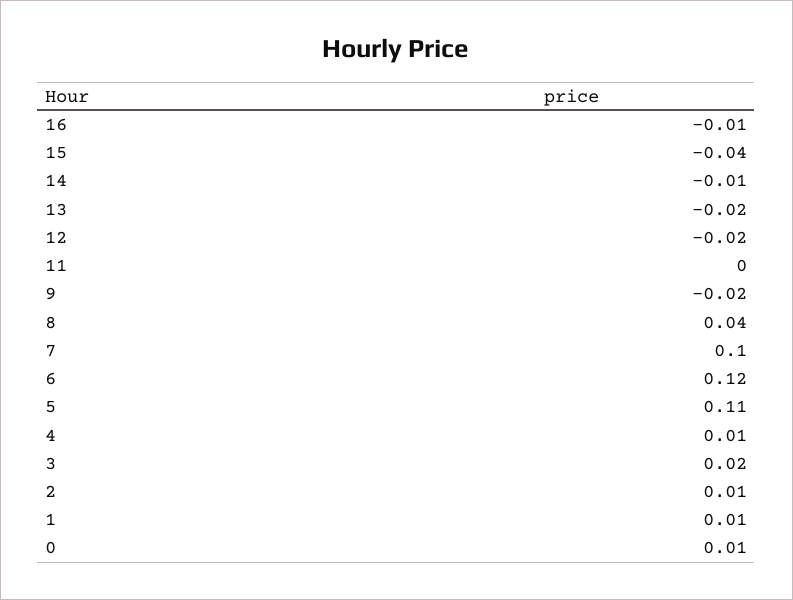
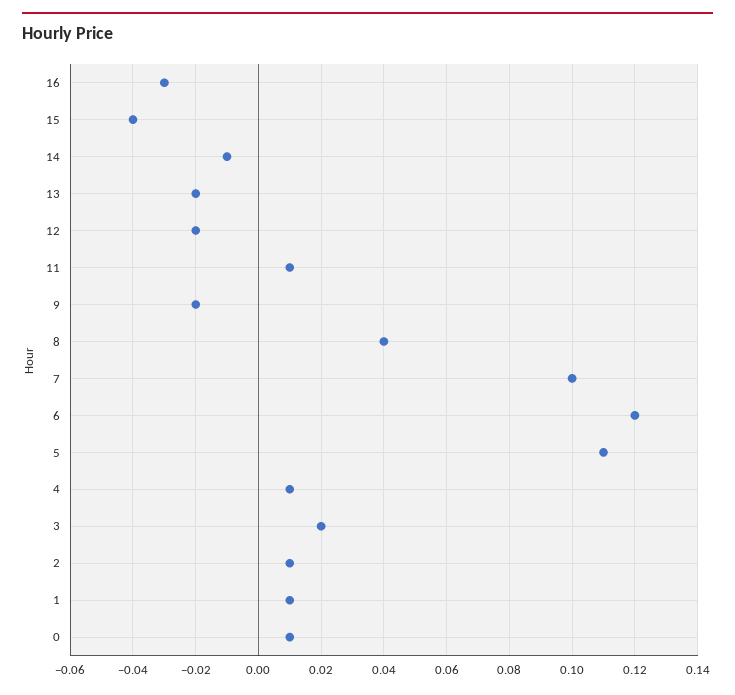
16: -0.01 -> -0.03
11: 0 -> 0.01

